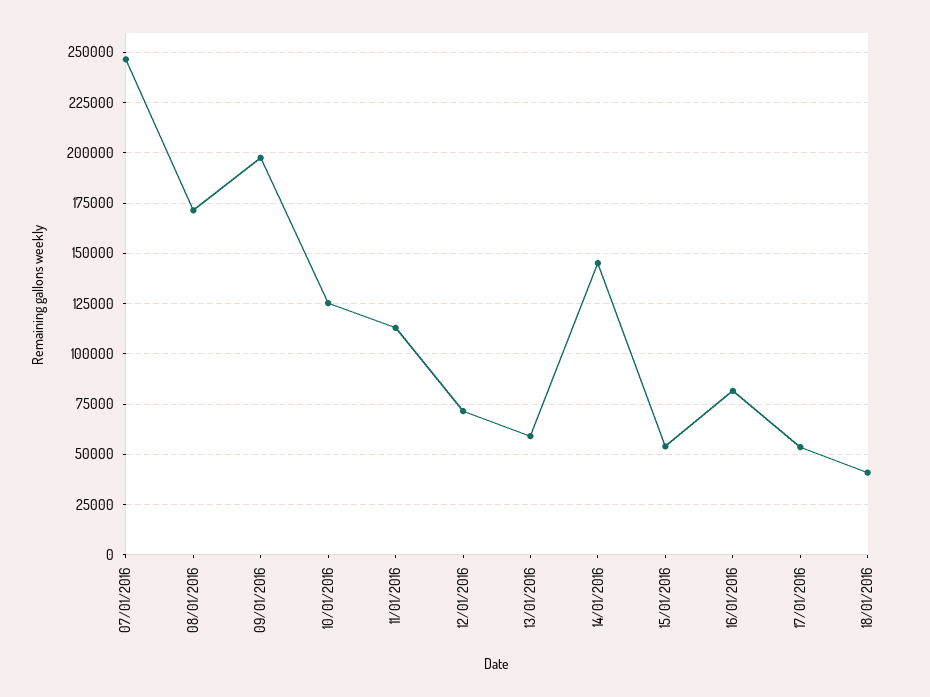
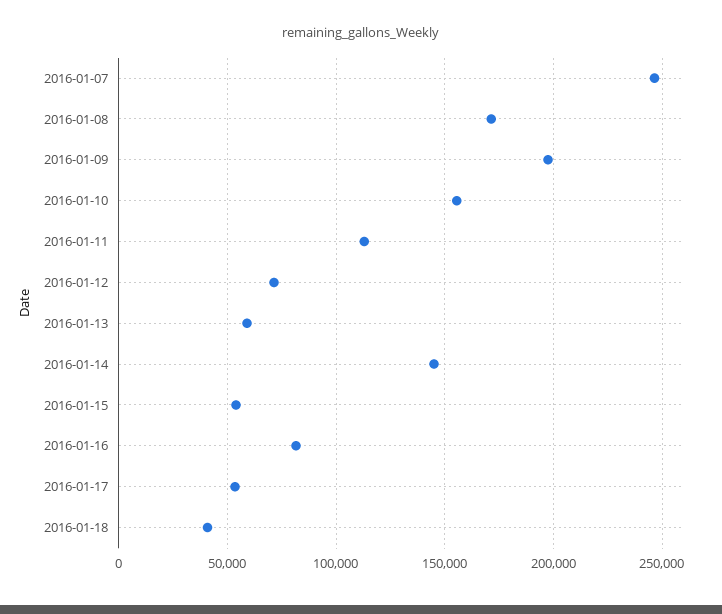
10/01/2016: 125000 -> 155000

